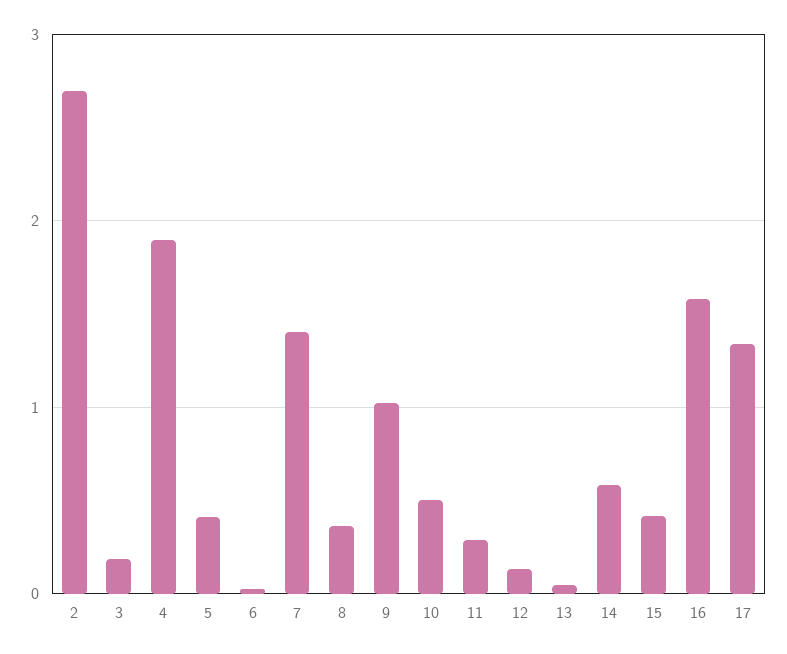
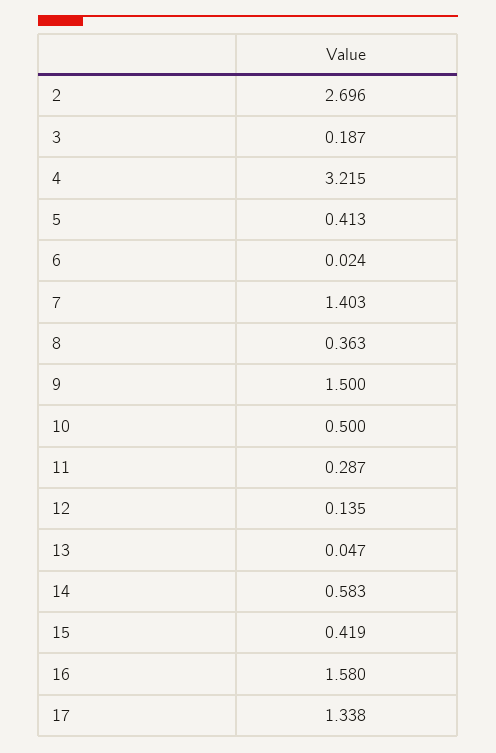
4: 1.9 -> 3.215
9: 1 -> 1.5

